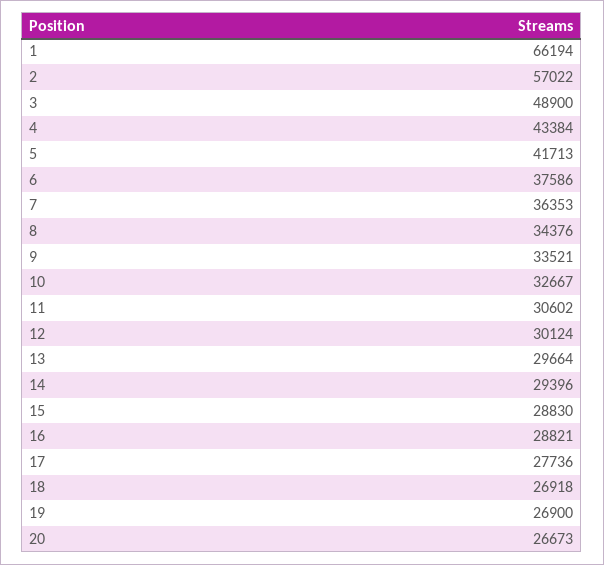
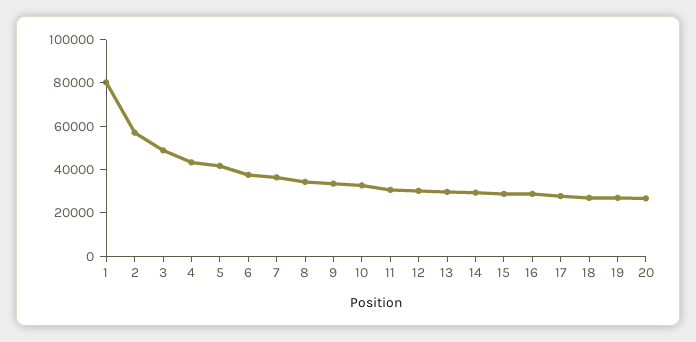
1: 66194 -> 80000

